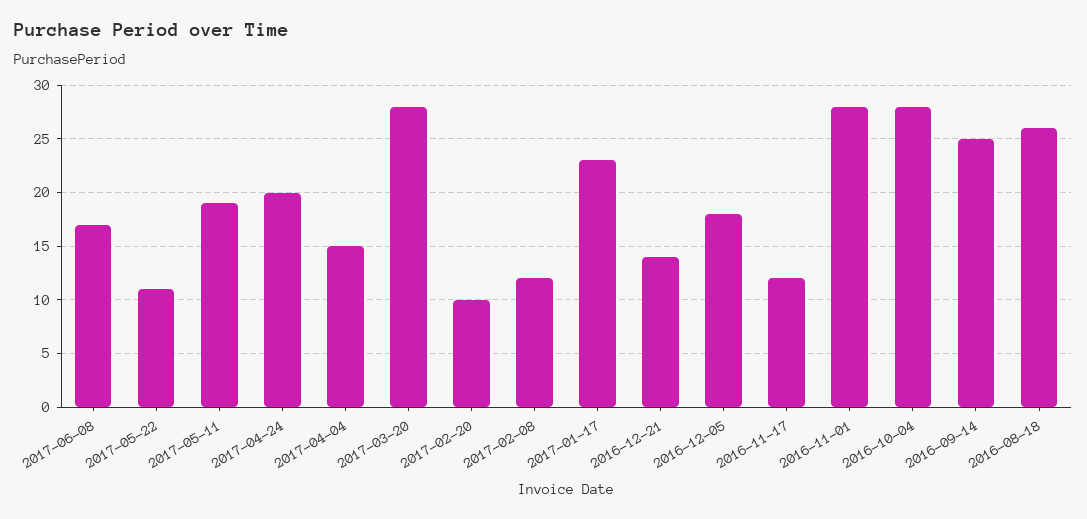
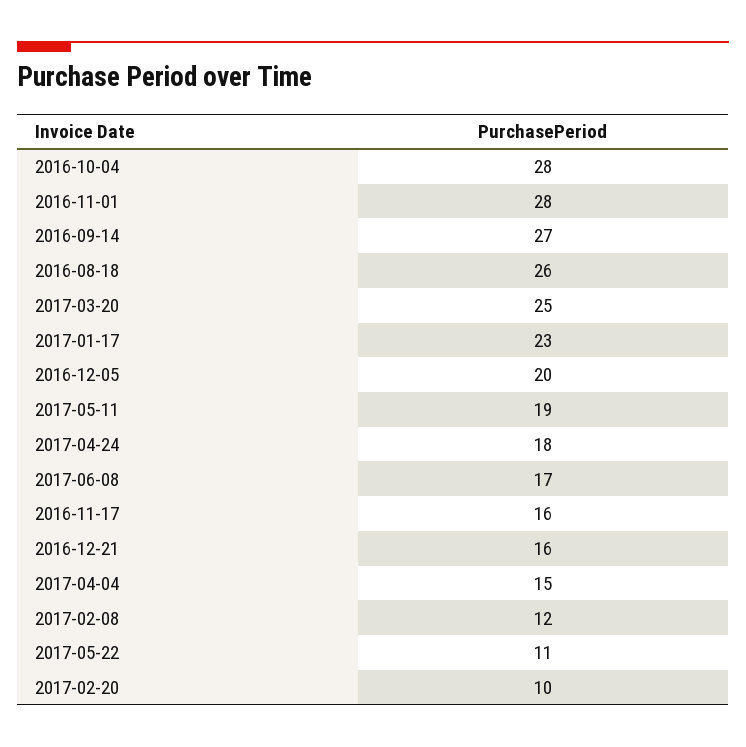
2017-04-24: 20 -> 18
2017-03-20: 28 -> 25
2016-12-21: 14 -> 16
2016-12-05: 18 -> 20
2016-11-17: 12 -> 16
2016-09-14: 25 -> 27

